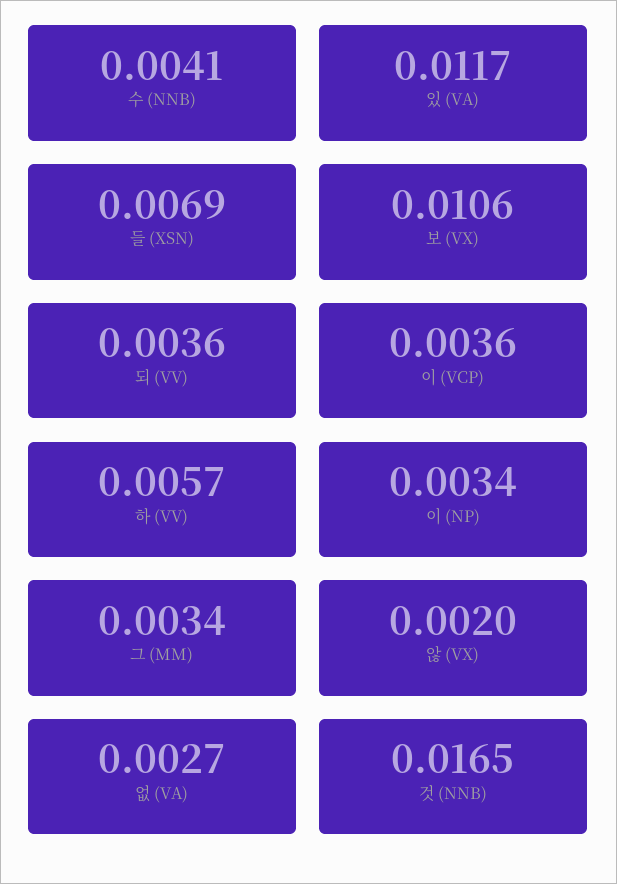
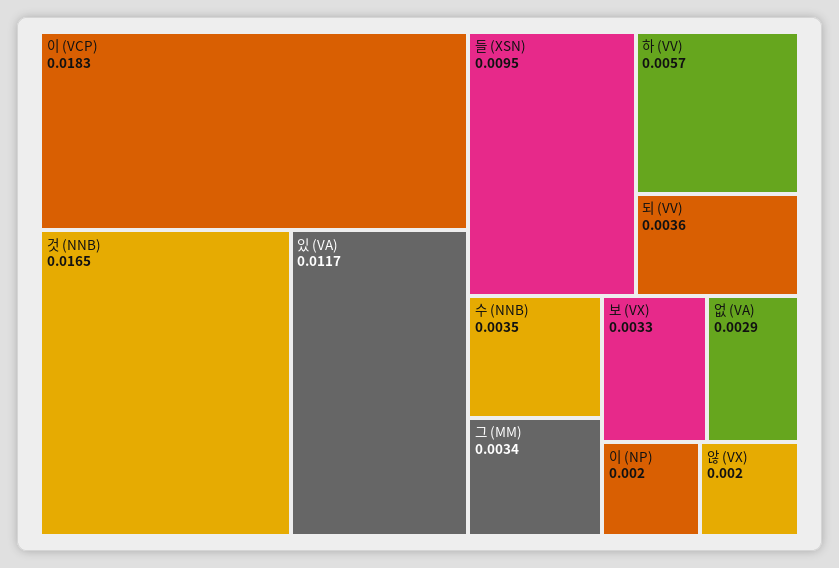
수 (NNB): 0.0041 -> 0.0035
들 (XSN): 0.0069 -> 0.0095
보 (VX): 0.0106 -> 0.0033
이 (VCP): 0.0036 -> 0.0183
이 (NP): 0.0034 -> 0.002
없 (VA): 0.0027 -> 0.0029

